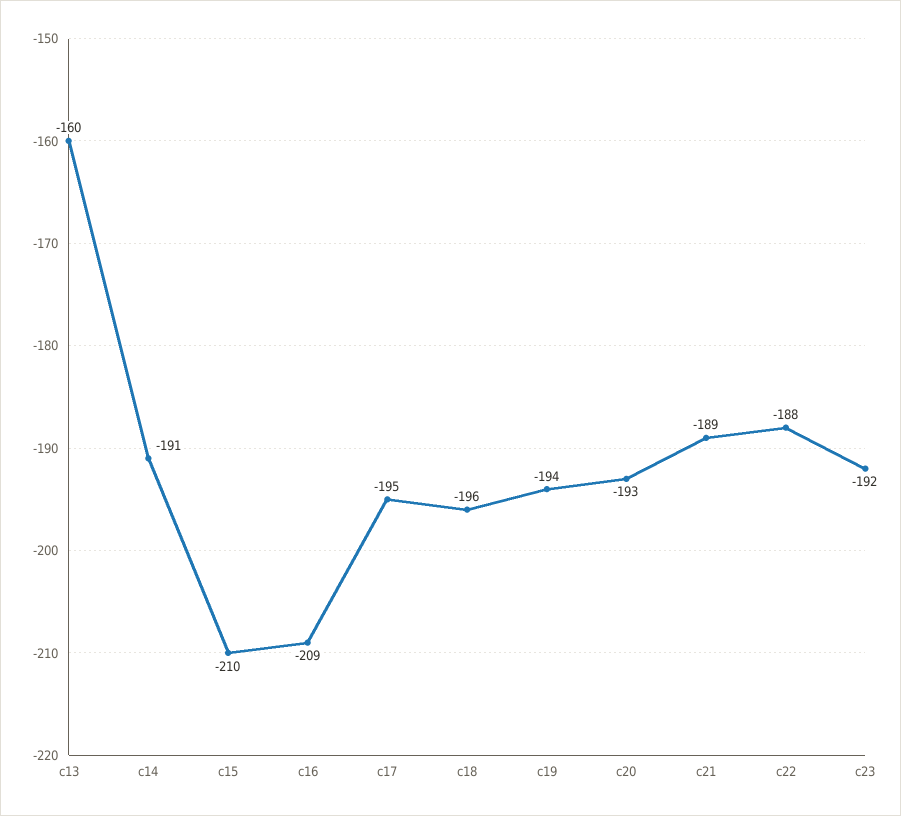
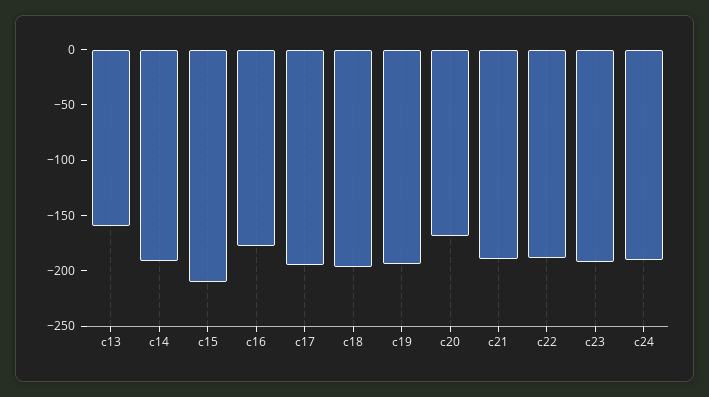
c16: -209 -> -180
c20: -193 -> -170
c24: none -> -190

